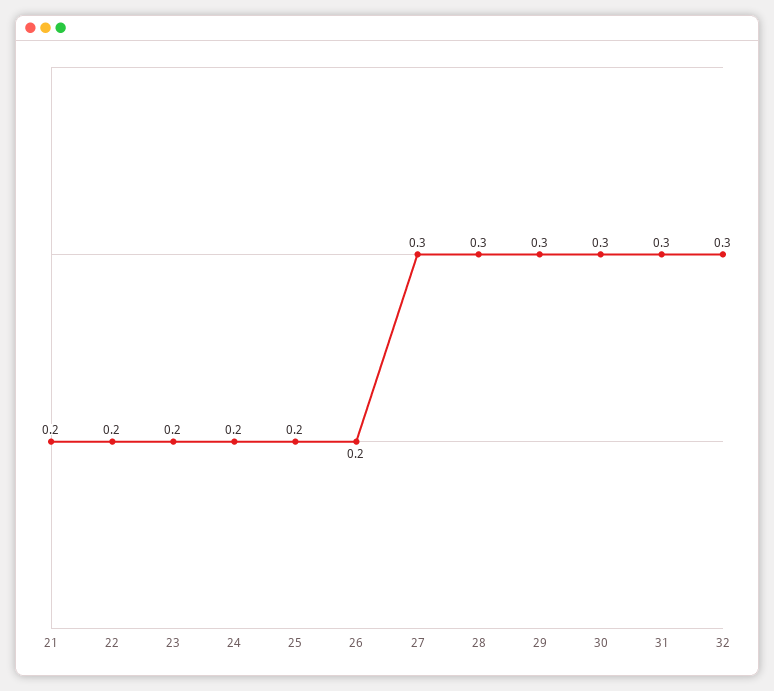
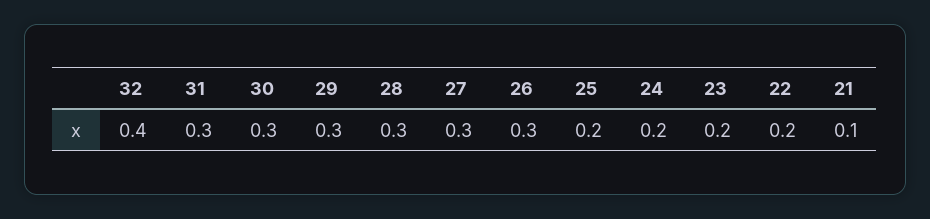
21: 0.2 -> 0.1
26: 0.2 -> 0.3
32: 0.3 -> 0.4

